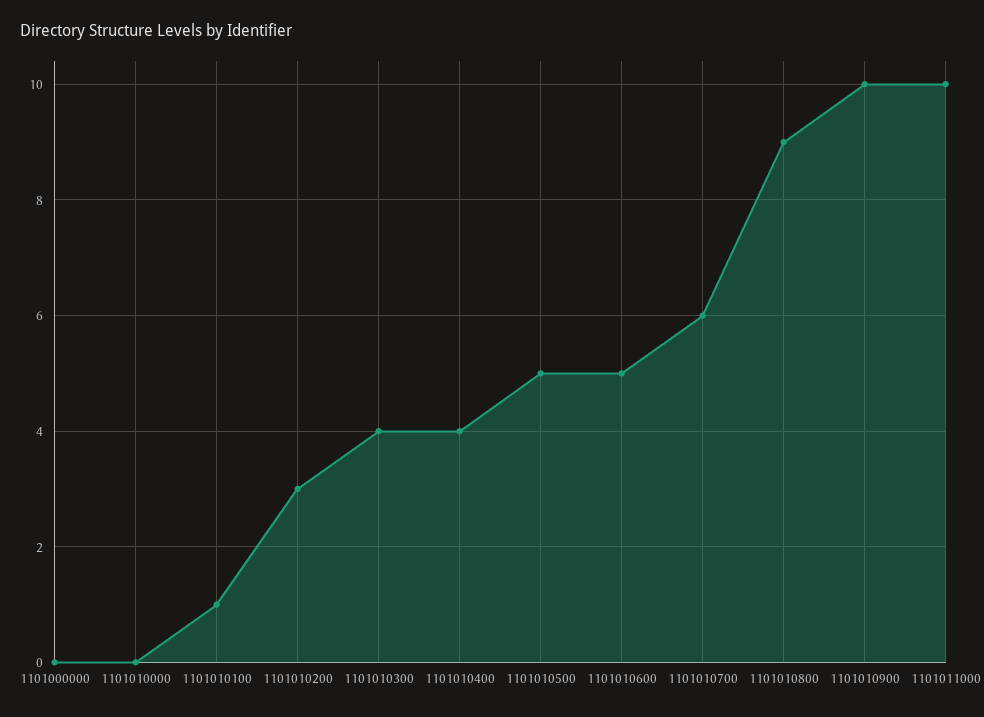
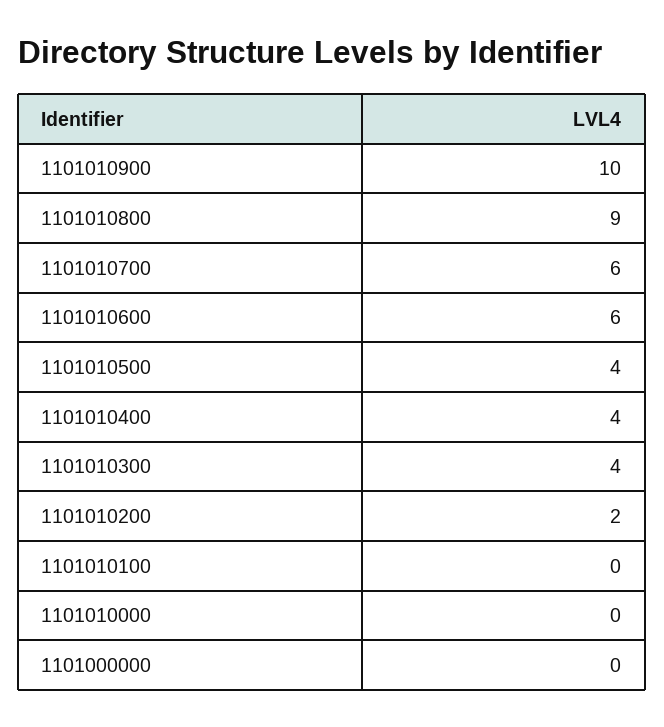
1101010100: 1 -> 0
1101010200: 3 -> 2
1101010500: 5 -> 4
1101010600: 5 -> 6
1101011000: 10 -> none

